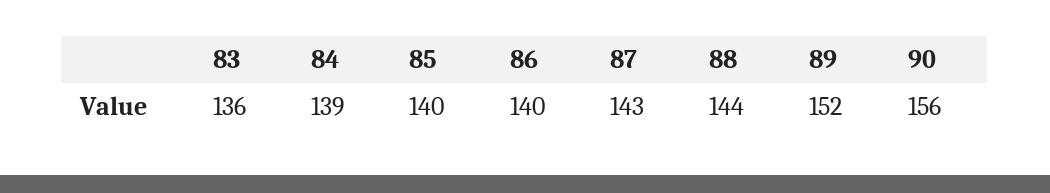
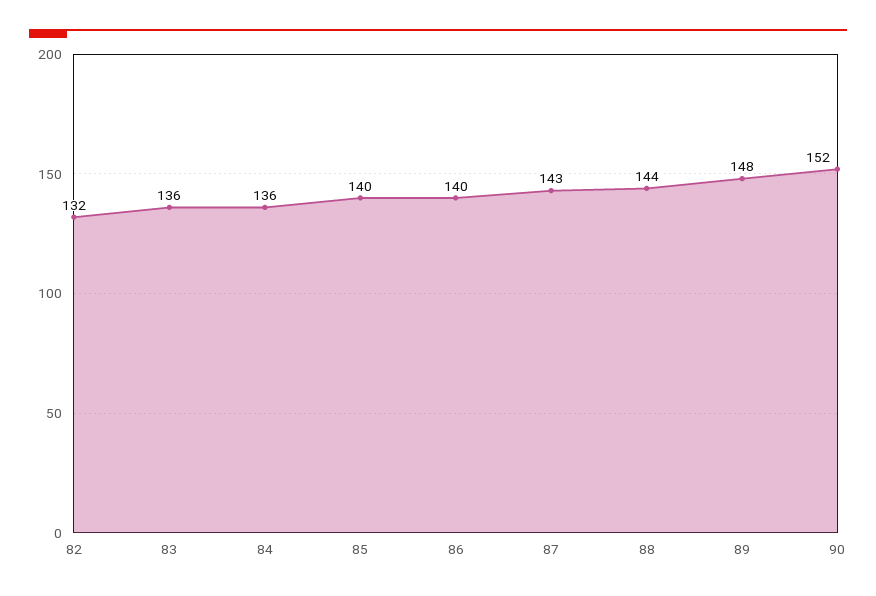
84: 139 -> 136
89: 152 -> 148
90: 156 -> 152
82: none -> 132

